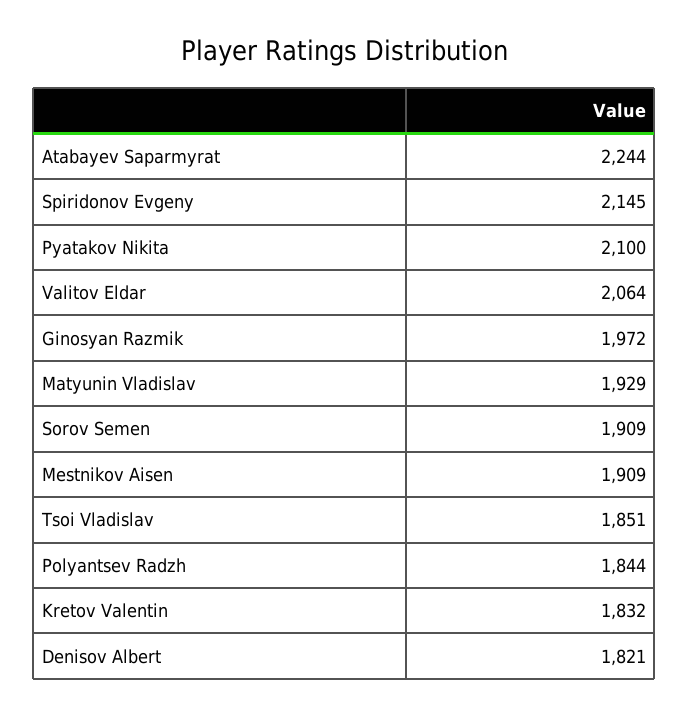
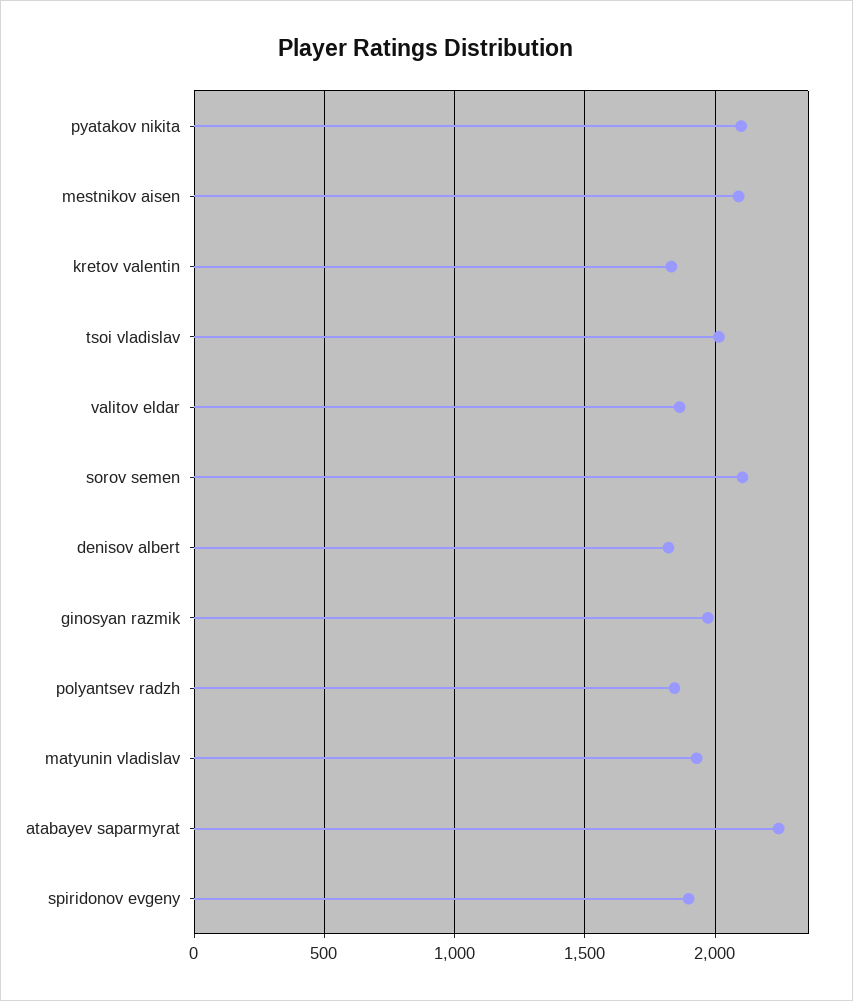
Spiridonov Evgeny: 2145 -> 1900
Valitov Eldar: 2064 -> 1850
Sorov Semen: 1909 -> 2100
Mestnikov Aisen: 1909 -> 2100
Tsoi Vladislav: 1851 -> 2000

